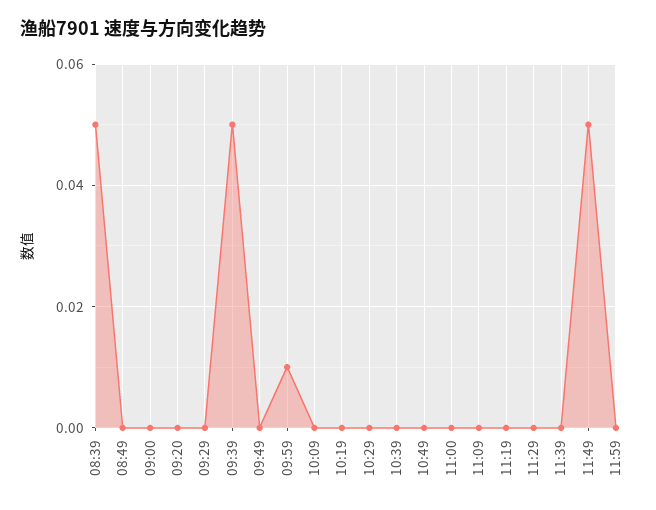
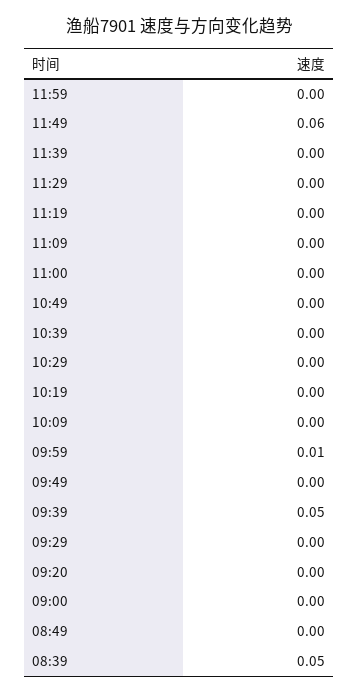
11:49: 0.05 -> 0.06

